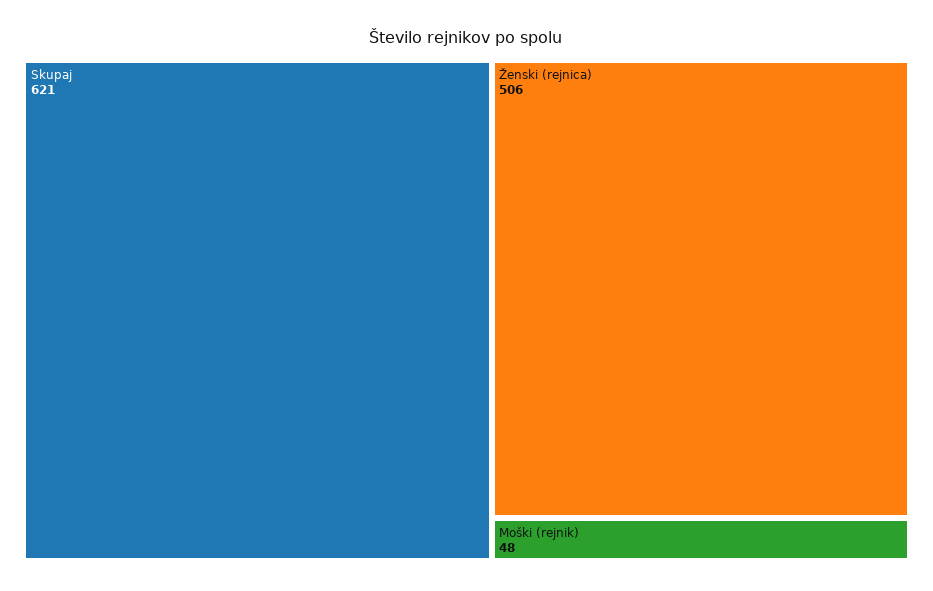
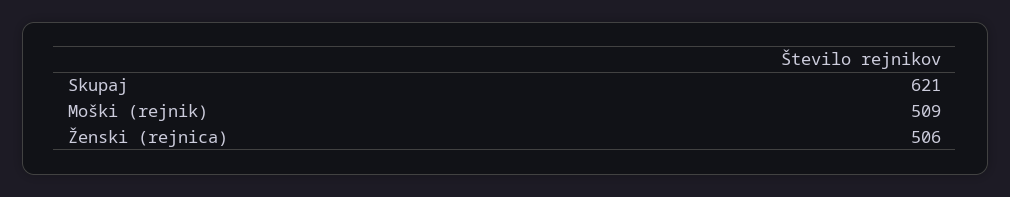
Moški (rejnik): 48 -> 509

